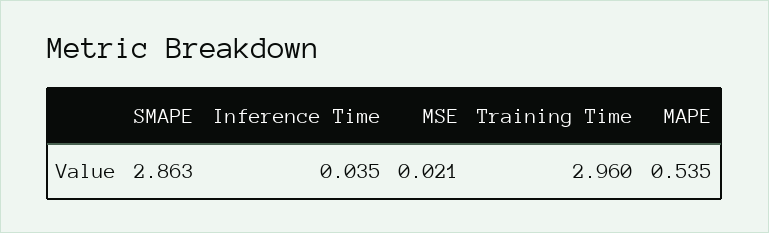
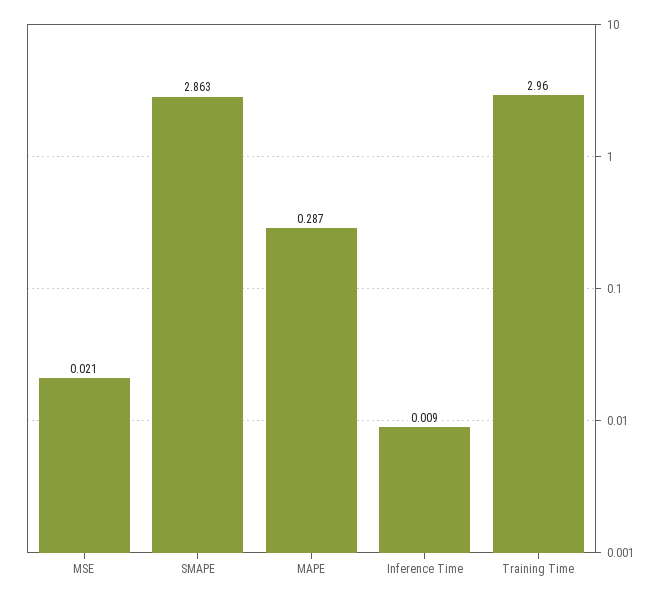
Inference Time: 0.035 -> 0.009
MAPE: 0.535 -> 0.287

